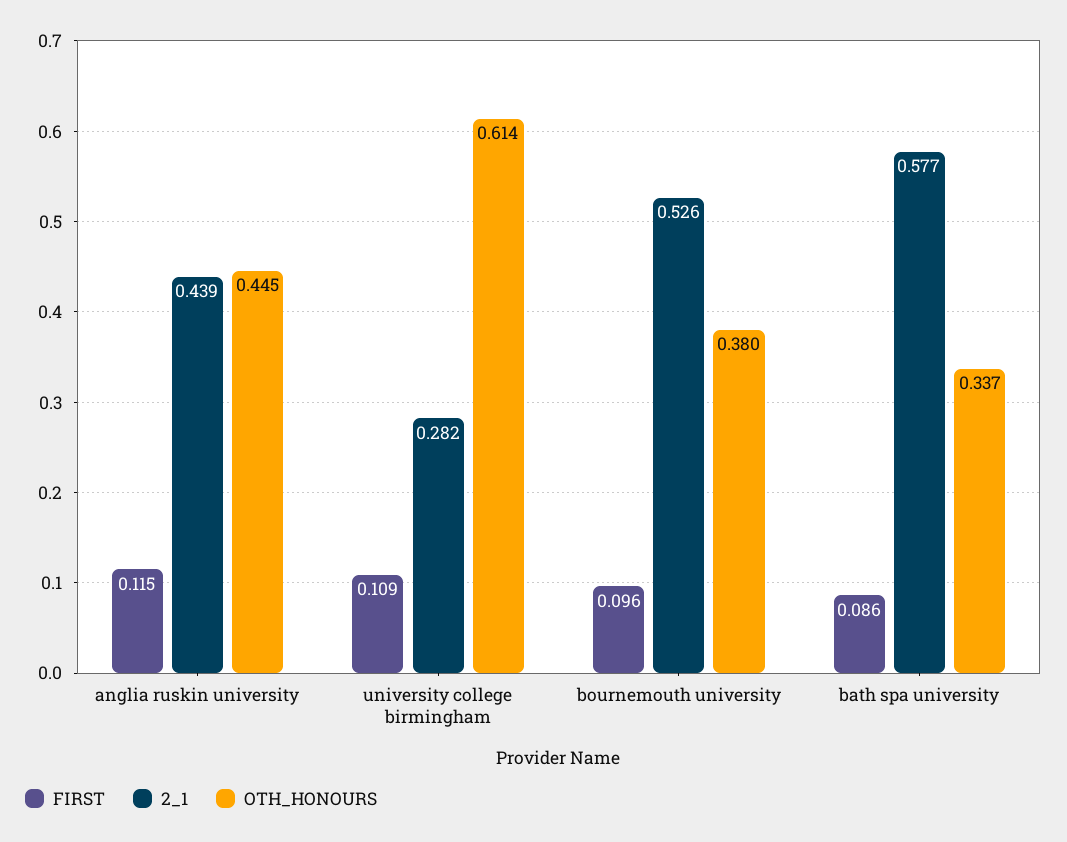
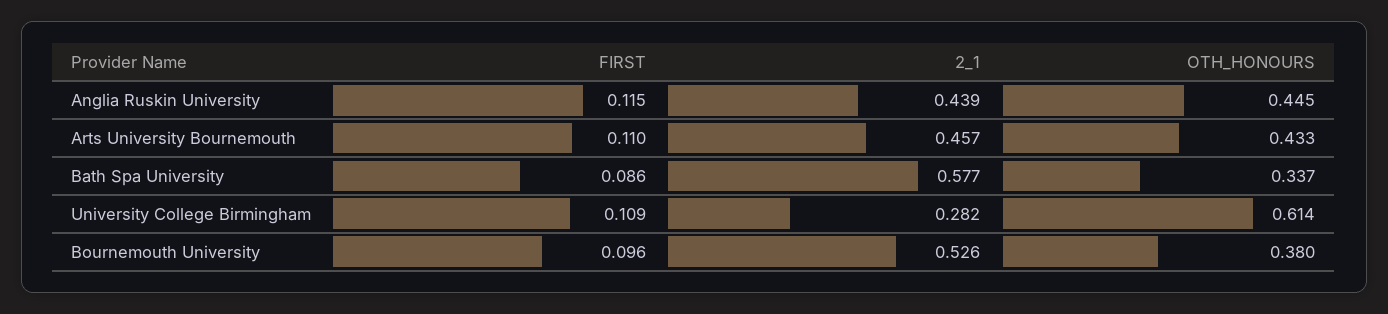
FIRST, Arts University Bournemouth: none -> 0.11
2_1, Arts University Bournemouth: none -> 0.457
OTH_HONOURS, Arts University Bournemouth: none -> 0.433

